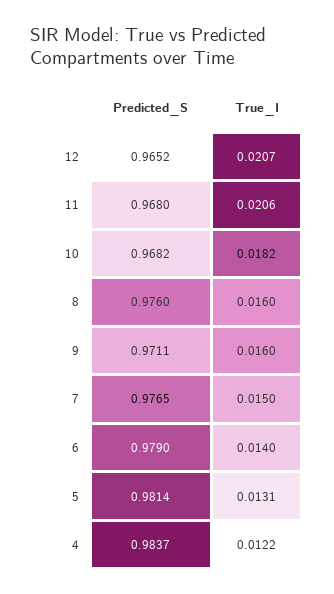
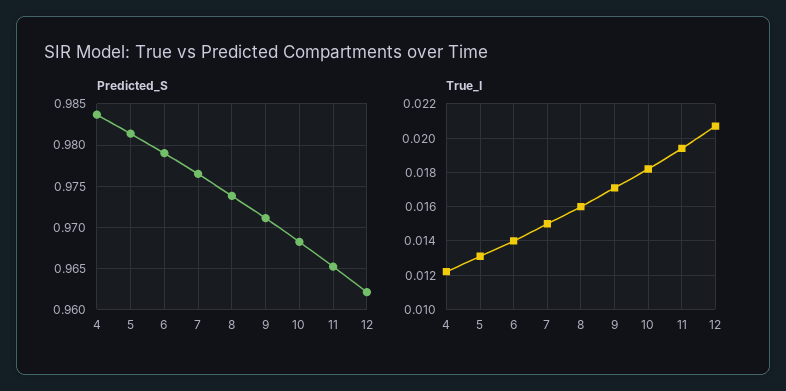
Predicted_S, 12: 0.9652 -> 0.962
Predicted_S, 11: 0.968 -> 0.965
True_I, 11: 0.0206 -> 0.0195
Predicted_S, 8: 0.976 -> 0.974
True_I, 9: 0.016 -> 0.017

